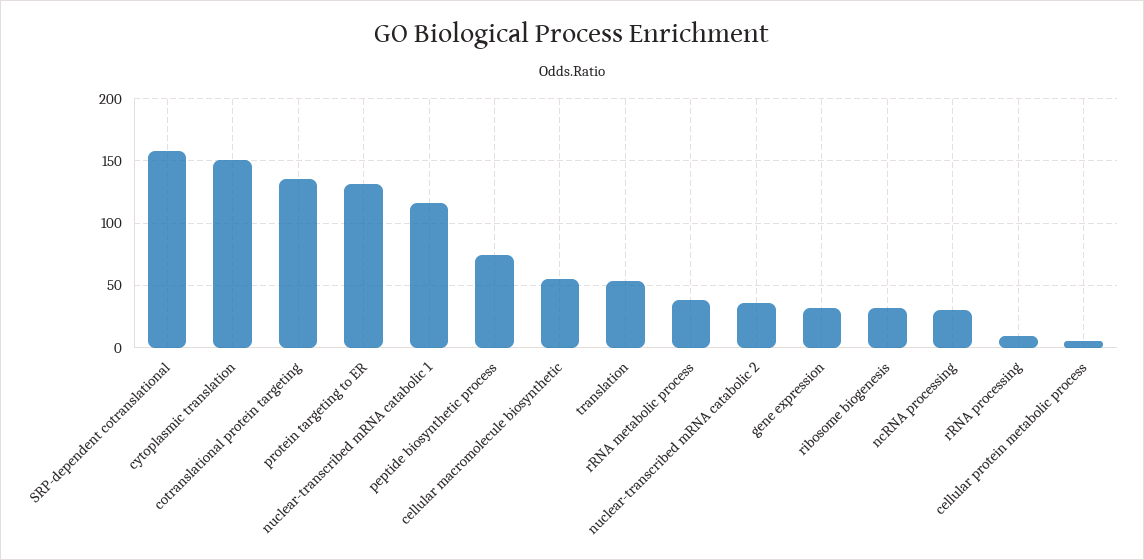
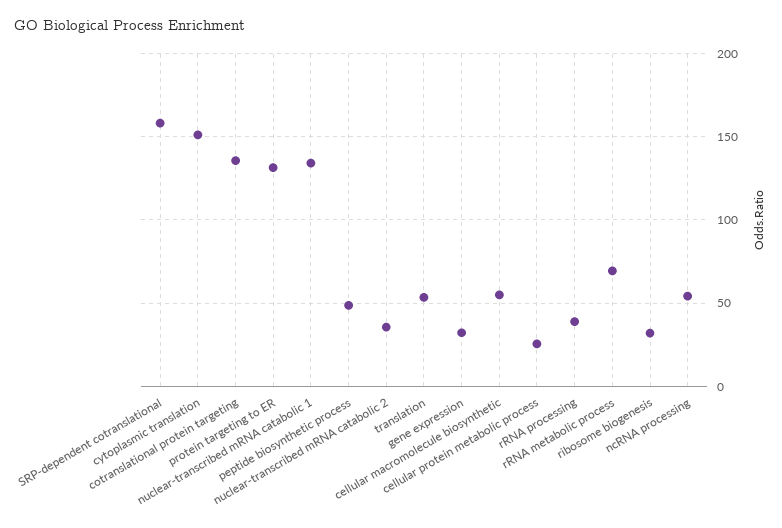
nuclear-transcribed mRNA catabolic 1: 115 -> 135
peptide biosynthetic process: 75 -> 50
rRNA metabolic process: 40 -> 70
ncRNA processing: 30 -> 55
rRNA processing: 10 -> 40
cellular protein metabolic process: 5 -> 25

